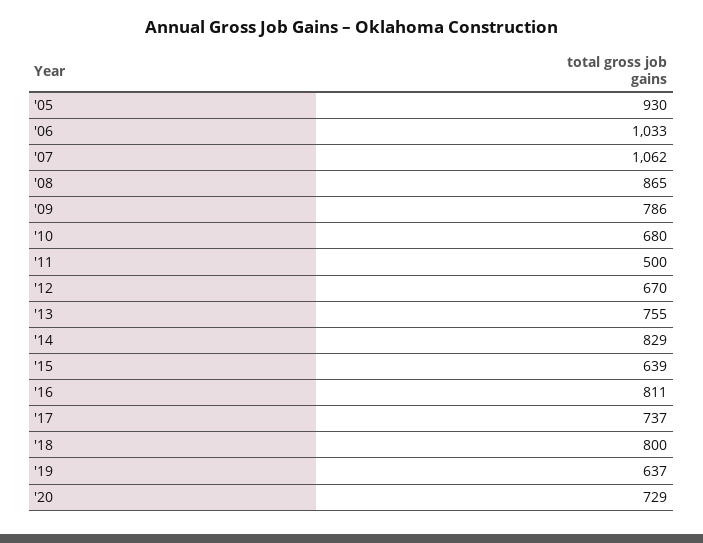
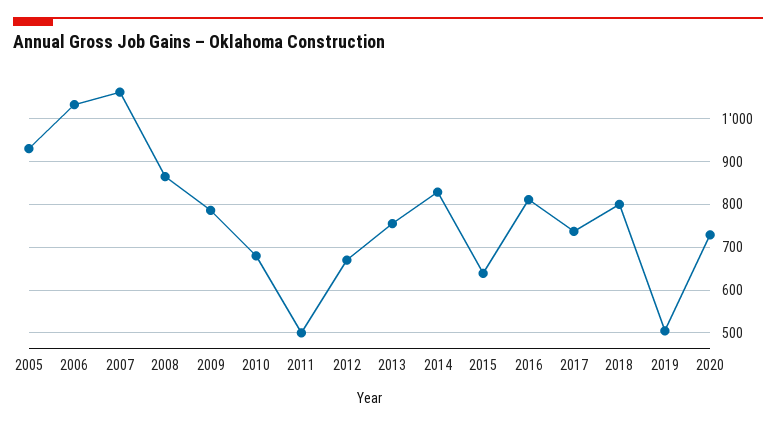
'19: 637 -> 500

